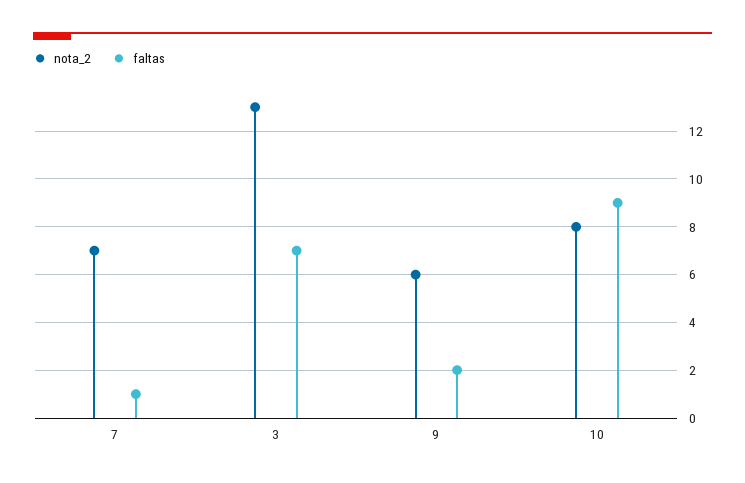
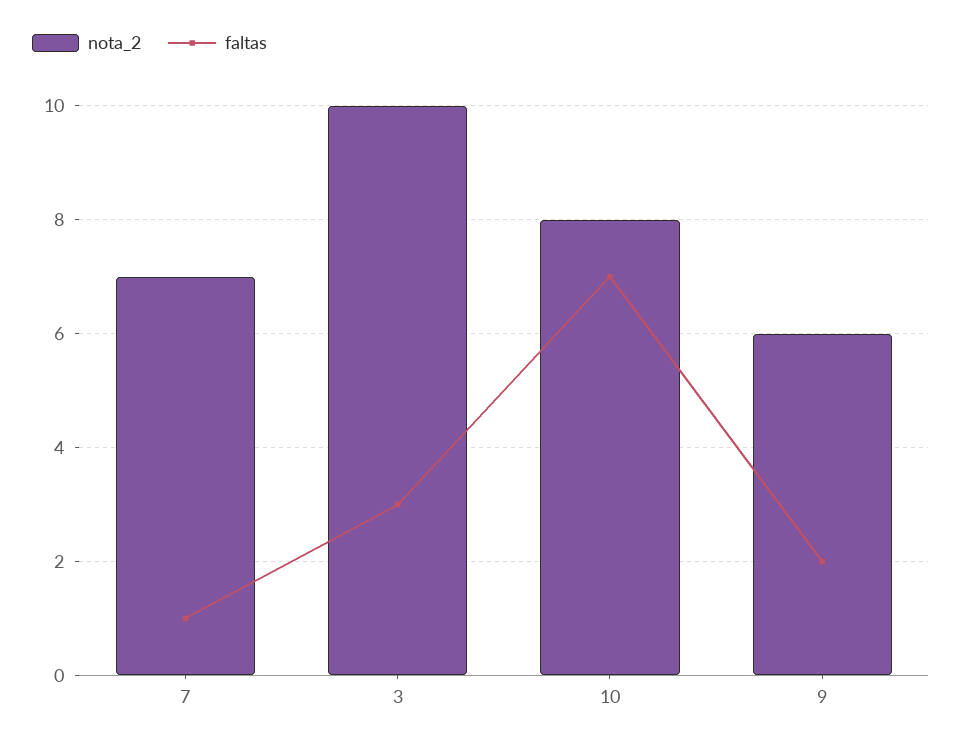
nota_2, 3: 13 -> 10
faltas, 3: 7 -> 3
faltas, 10: 9 -> 7

